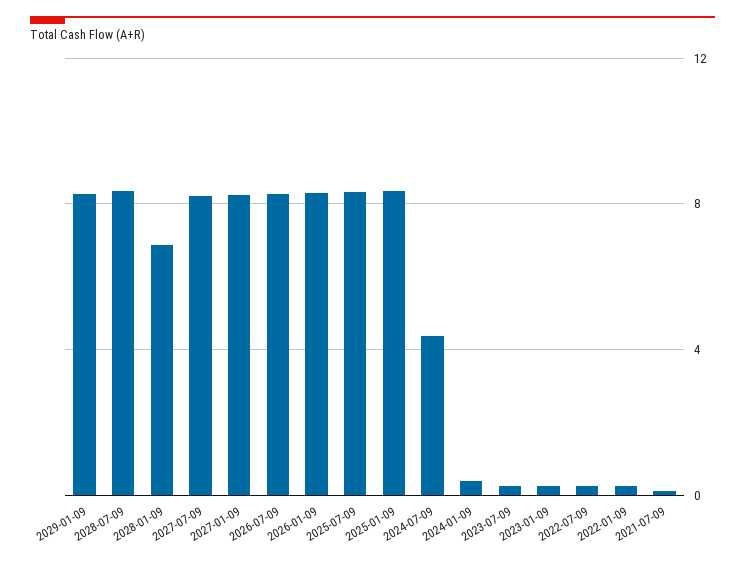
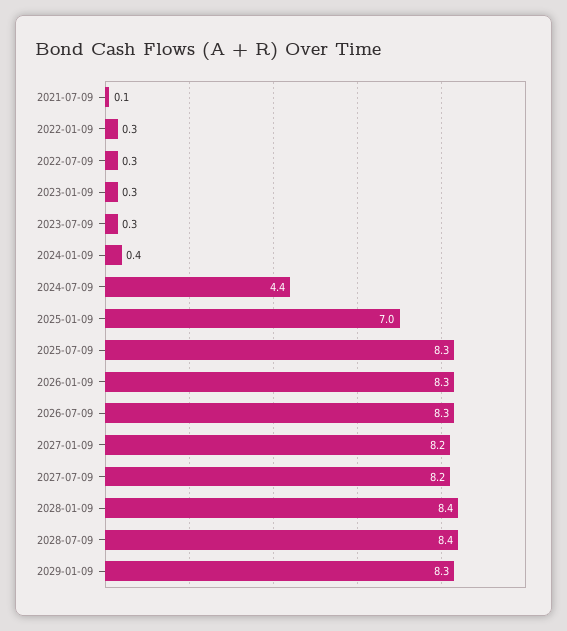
2028-01-09: 7 -> 8.4
2025-01-09: 8.5 -> 7

